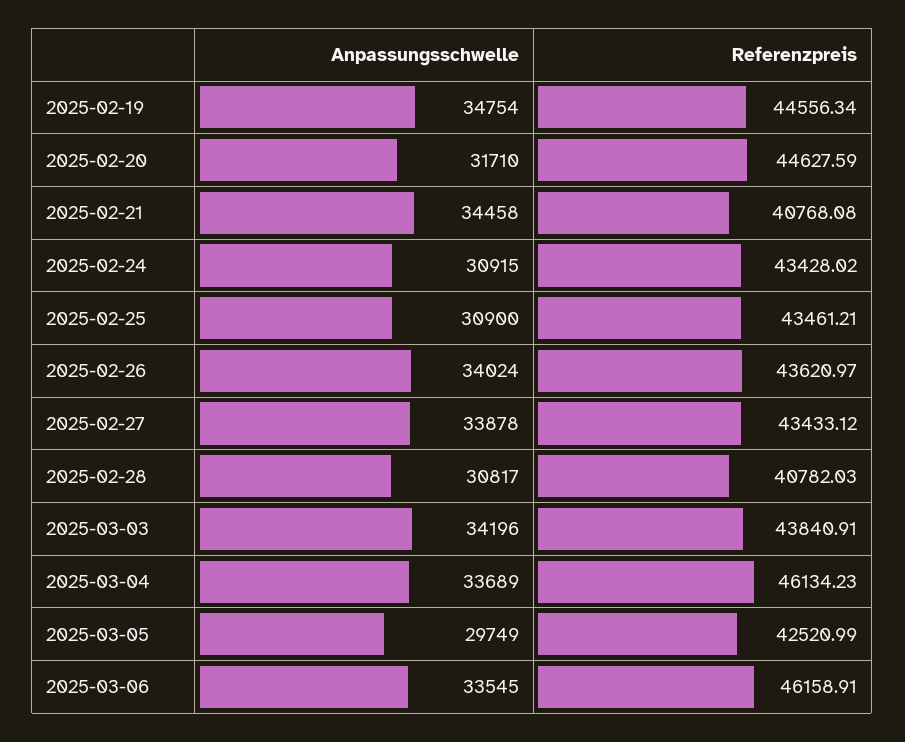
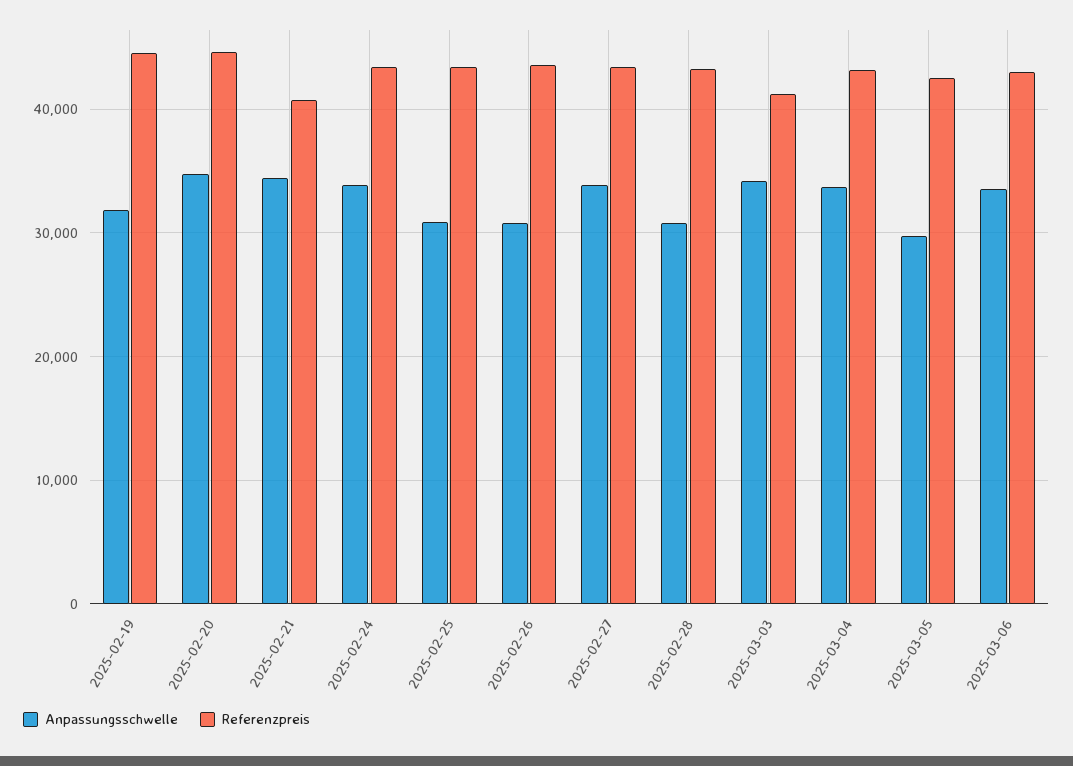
Anpassungsschwelle, 2025-02-19: 34754 -> 32000
Anpassungsschwelle, 2025-02-20: 31710 -> 35000
Anpassungsschwelle, 2025-02-24: 30915 -> 34000
Anpassungsschwelle, 2025-02-26: 34024 -> 31000
Referenzpreis, 2025-02-28: 40782.03 -> 43000
Referenzpreis, 2025-03-03: 43840.91 -> 41000
Referenzpreis, 2025-03-04: 46134.23 -> 43000
Referenzpreis, 2025-03-06: 46158.91 -> 43000

